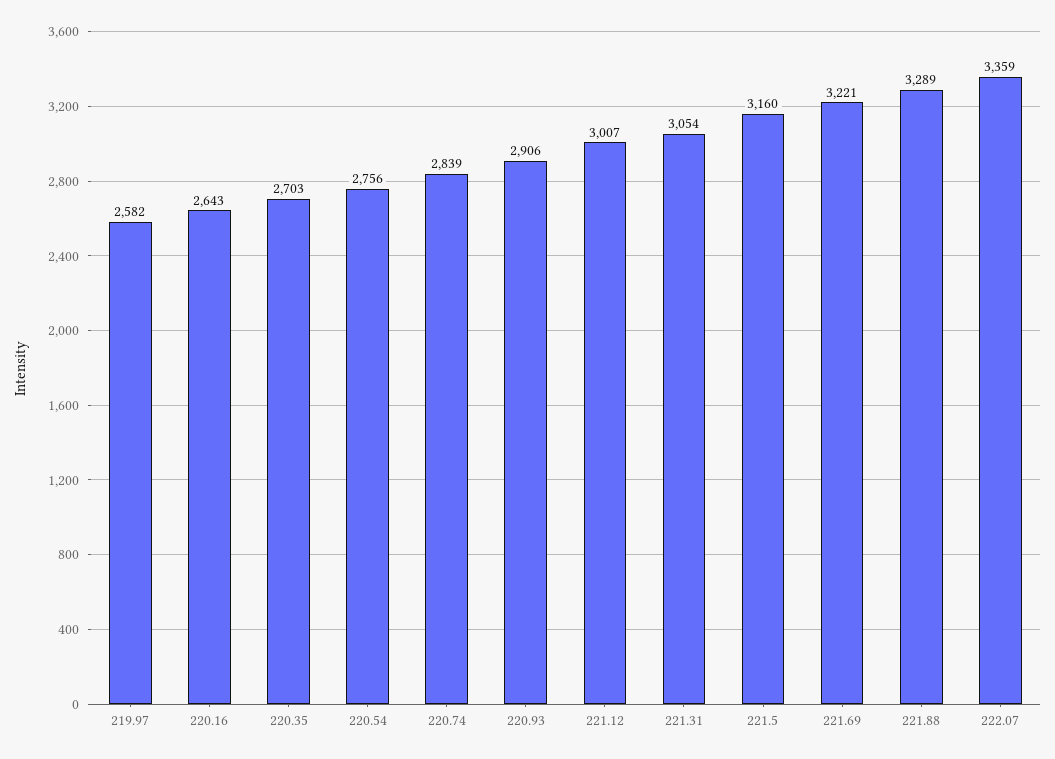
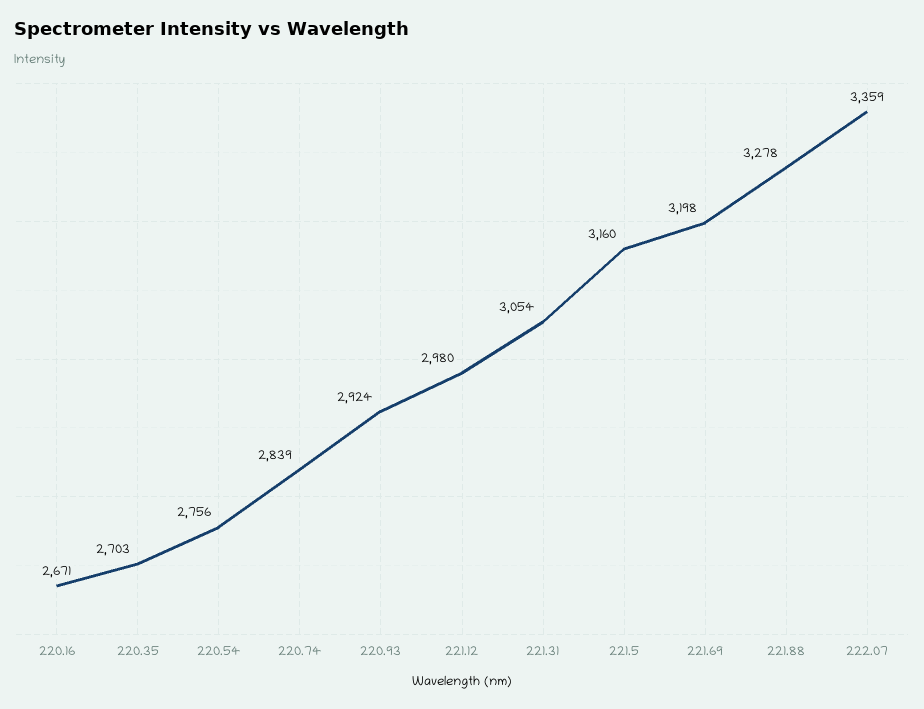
219.97: 2582 -> none
220.16: 2643 -> 2671
220.93: 2906 -> 2924
221.12: 3007 -> 2980
221.69: 3221 -> 3198
221.88: 3289 -> 3278

